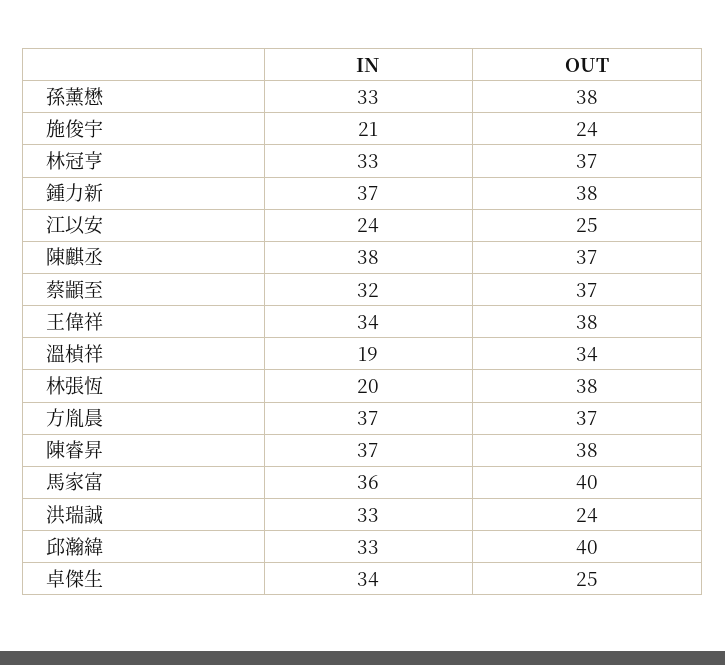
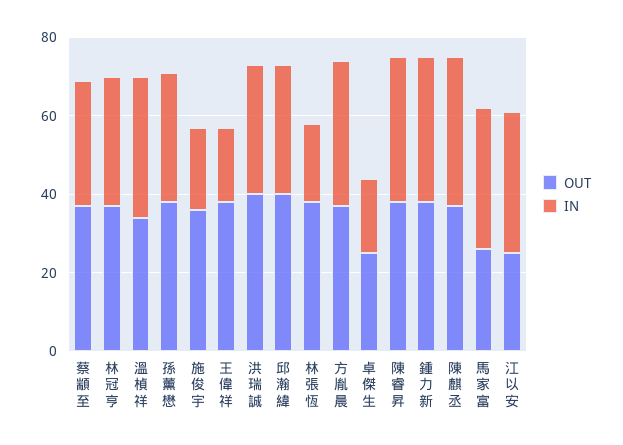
OUT, 施俊宇: 24 -> 35
IN, 江以安: 24 -> 35
IN, 王偉祥: 34 -> 20
IN, 溫楨祥: 19 -> 35
OUT, 馬家富: 40 -> 25
OUT, 洪瑞誠: 24 -> 40
IN, 卓傑生: 34 -> 20

